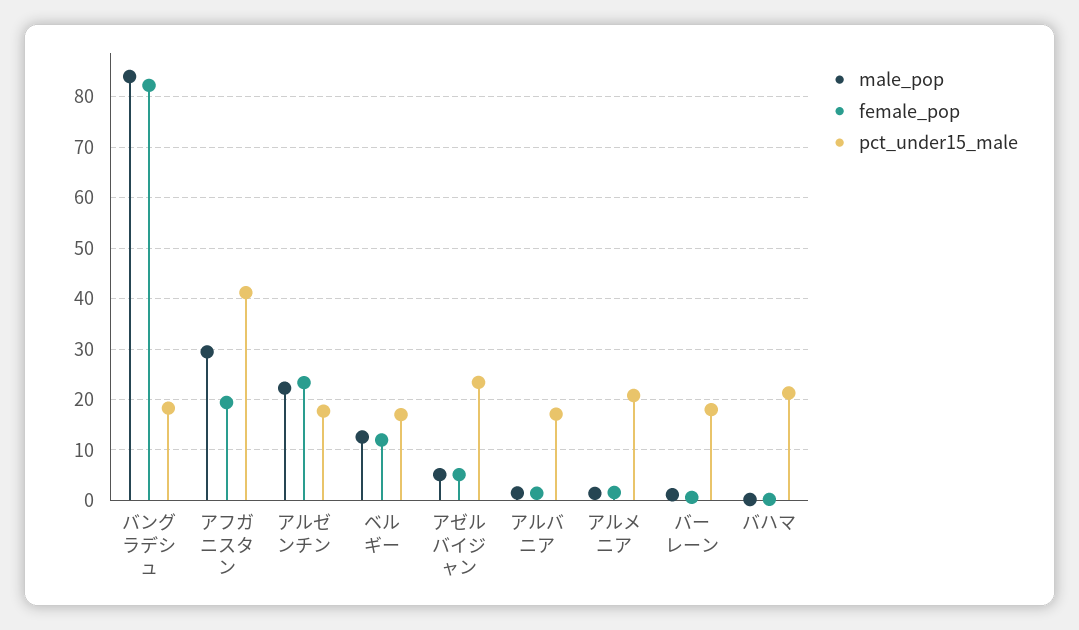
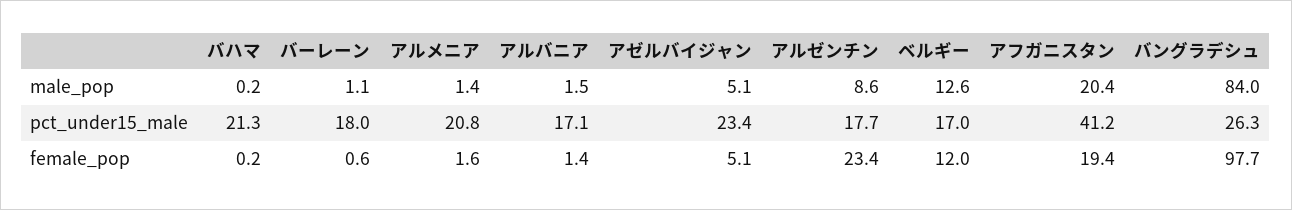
female_pop, バングラデシュ: 82 -> 97.7
pct_under15_male, バングラデシュ: 18 -> 26.3
male_pop, アフガニスタン: 30 -> 20.4
male_pop, アルゼンチン: 22 -> 8.6

